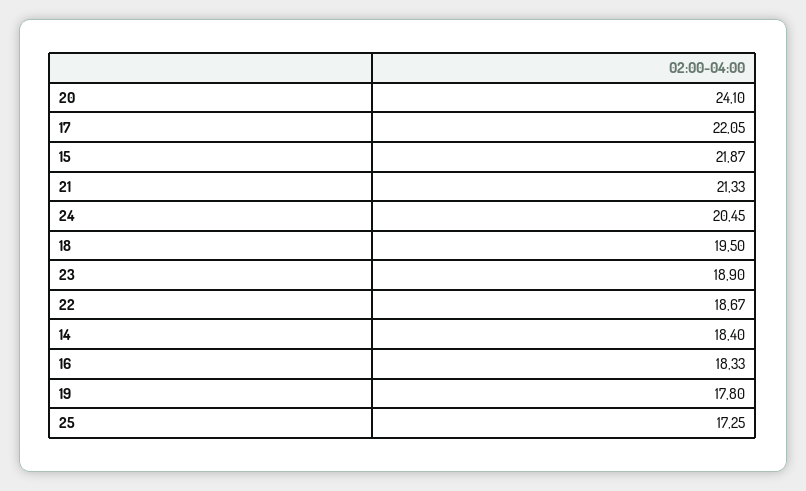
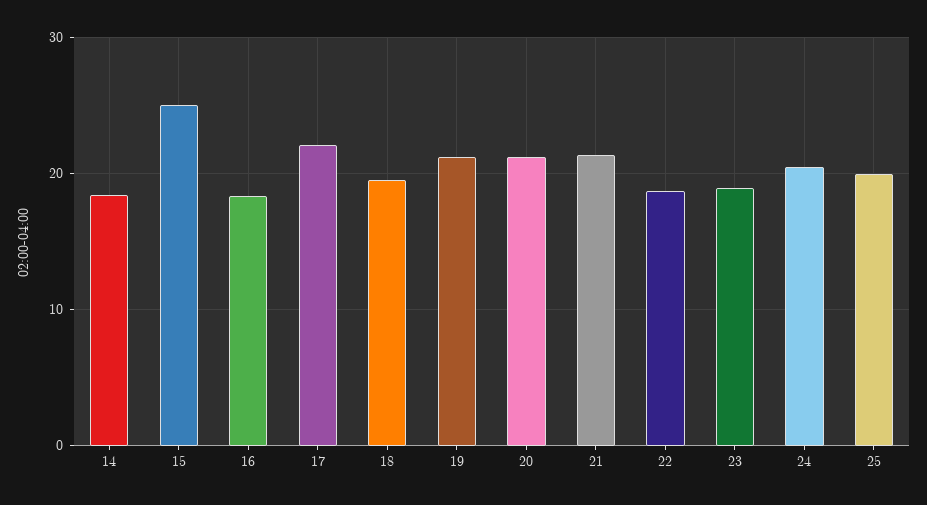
20: 24.1 -> 21
15: 21.87 -> 25
19: 17.8 -> 21
25: 17.25 -> 20

